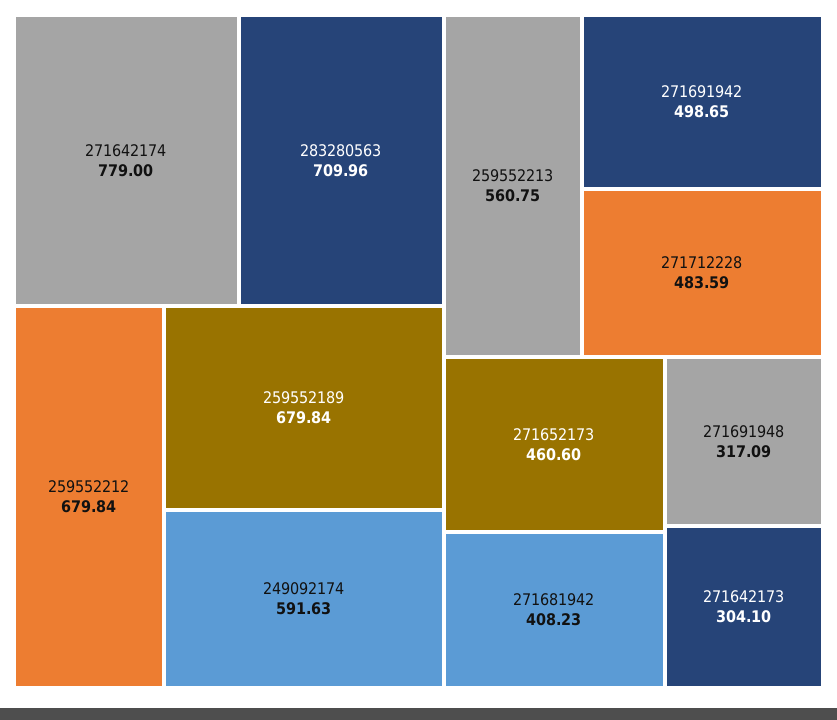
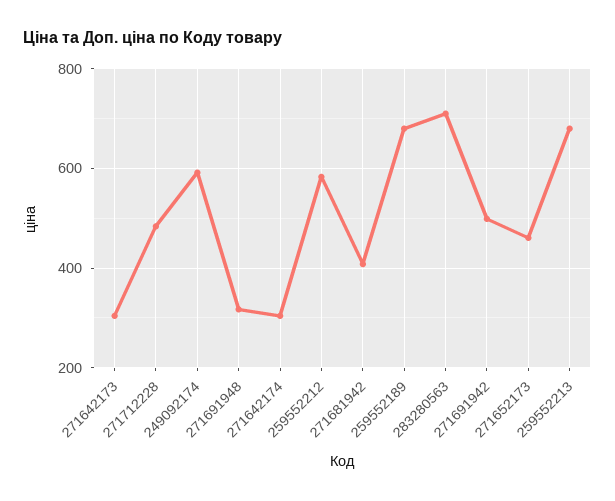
271642174: 779 -> 300
259552212: 679.84 -> 580
259552213: 560.75 -> 680

